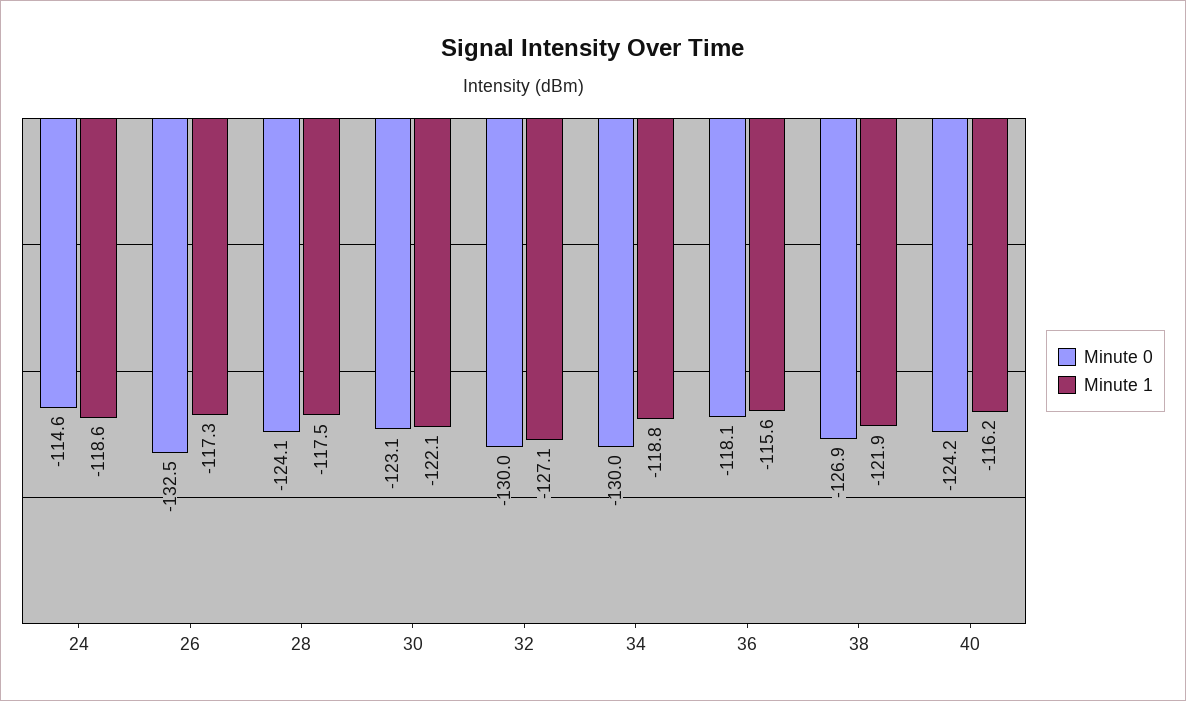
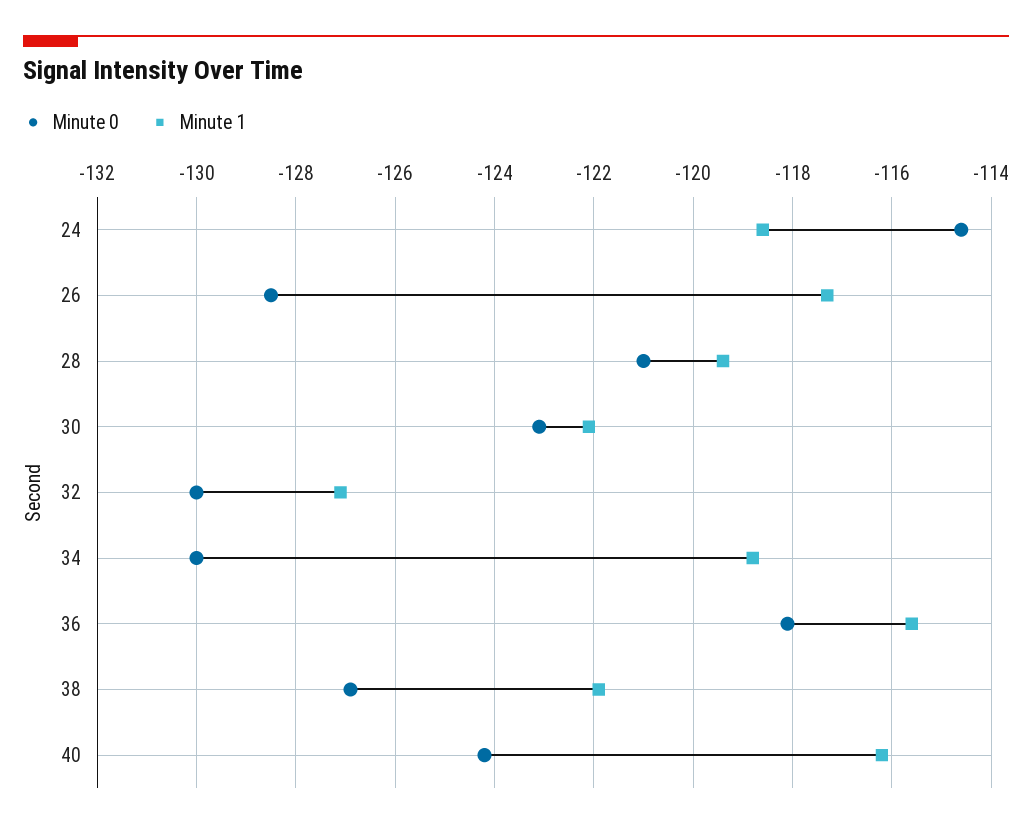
Minute 0, 26: -132.5 -> -128.5
Minute 0, 28: -124.1 -> -121
Minute 1, 28: -117.5 -> -119.5

